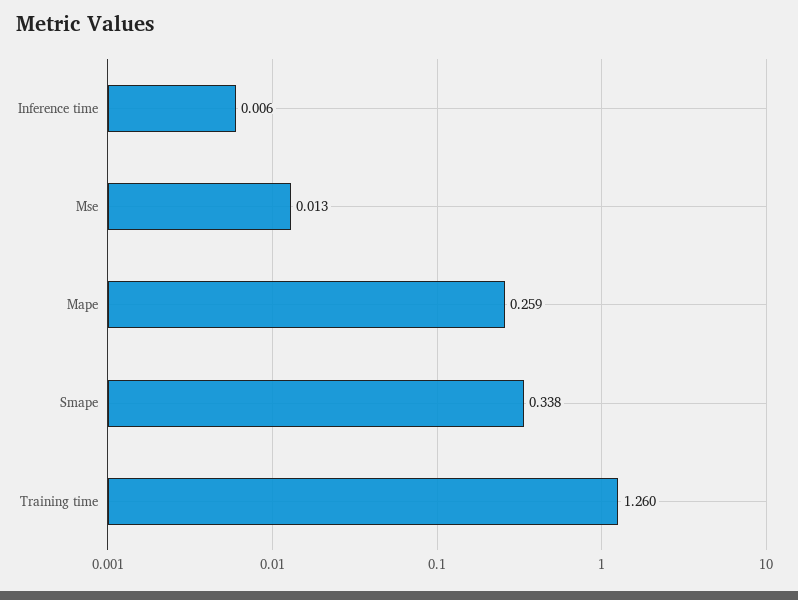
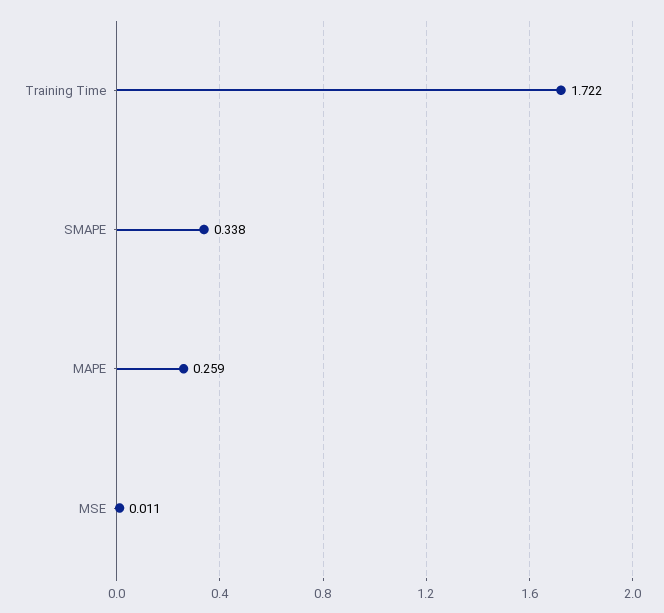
Inference time: 0.006 -> none
Mse: 0.013 -> 0.011
Training time: 1.26 -> 1.722

